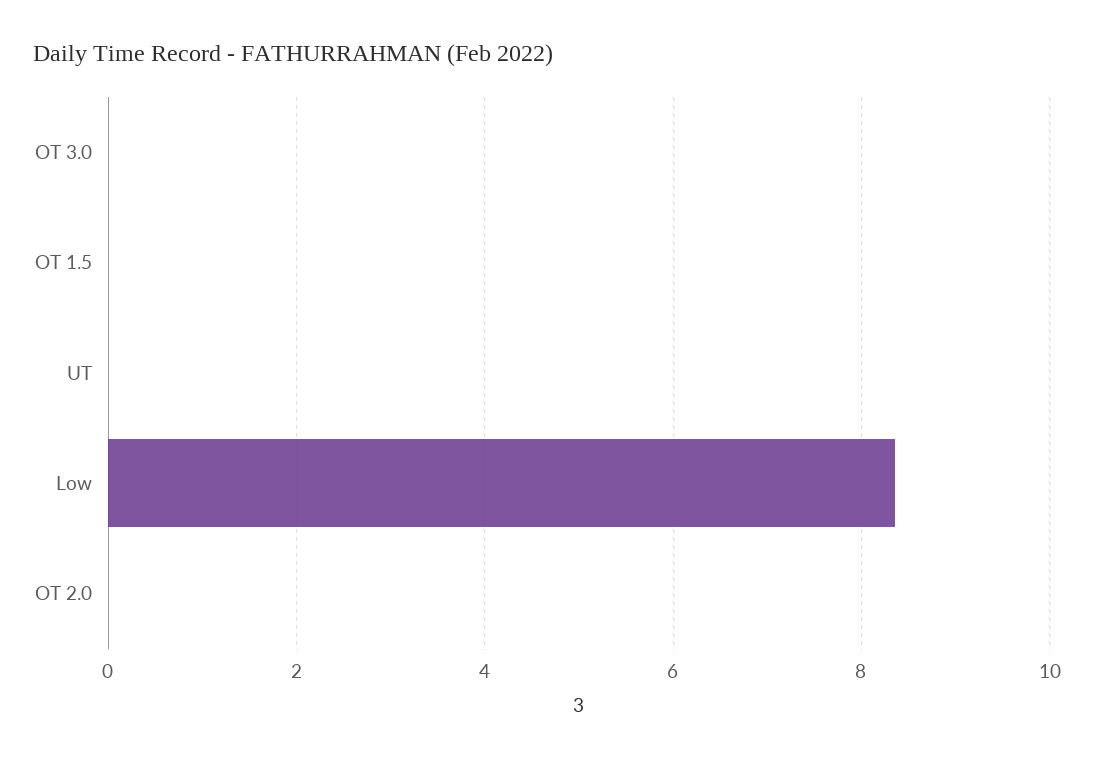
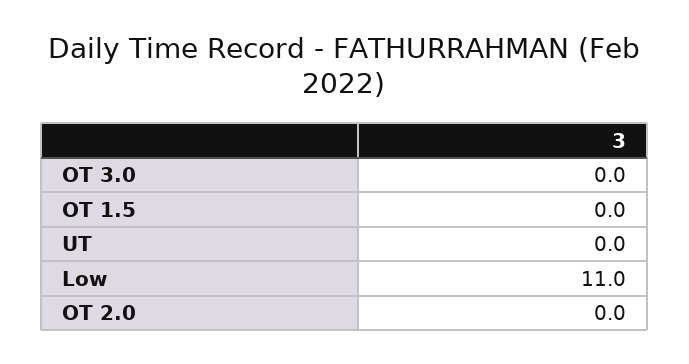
Low: 8.4 -> 11

